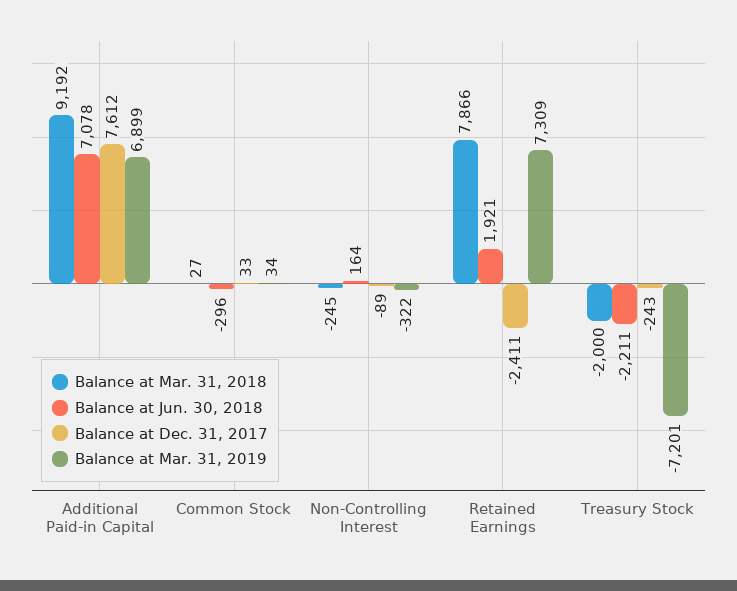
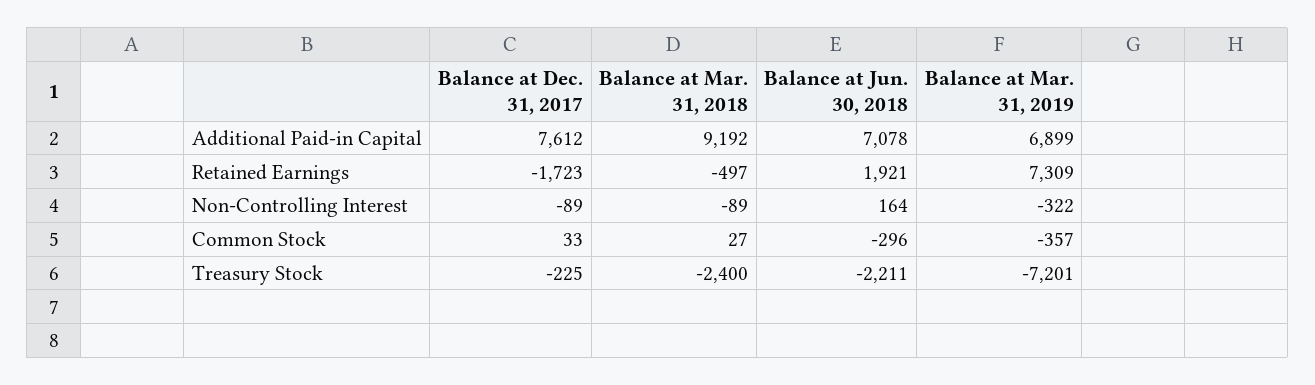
Balance at Mar. 31, 2019, Common Stock: 34 -> -357
Balance at Mar. 31, 2018, Non-Controlling Interest: -245 -> -89
Balance at Mar. 31, 2018, Retained Earnings: 7866 -> -497
Balance at Dec. 31, 2017, Retained Earnings: -2411 -> -1723
Balance at Mar. 31, 2018, Treasury Stock: -2000 -> -2400
Balance at Dec. 31, 2017, Treasury Stock: -243 -> -225

